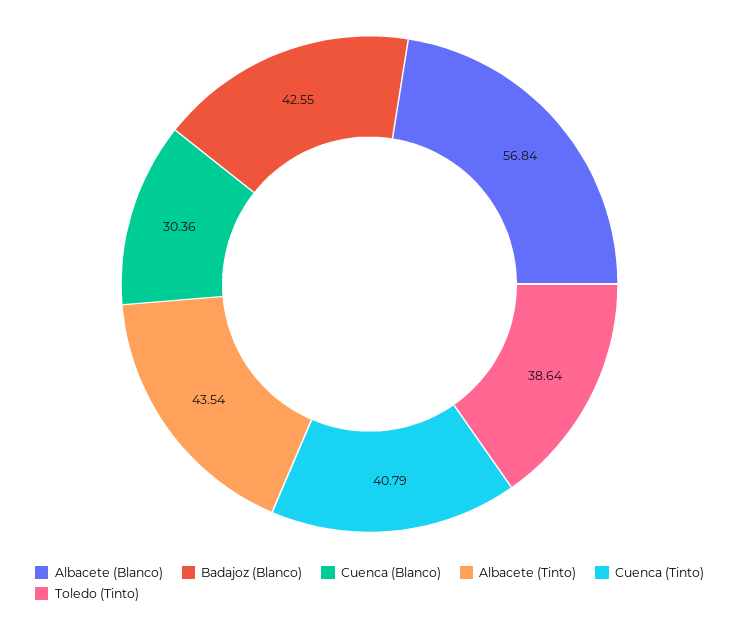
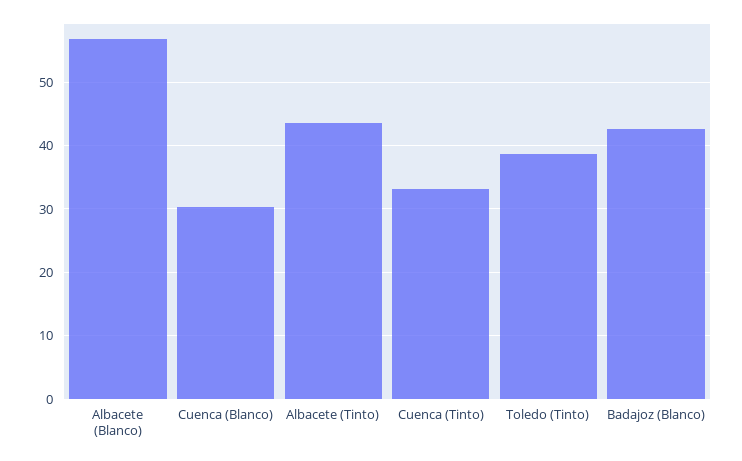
Cuenca (Tinto): 40.79 -> 33

